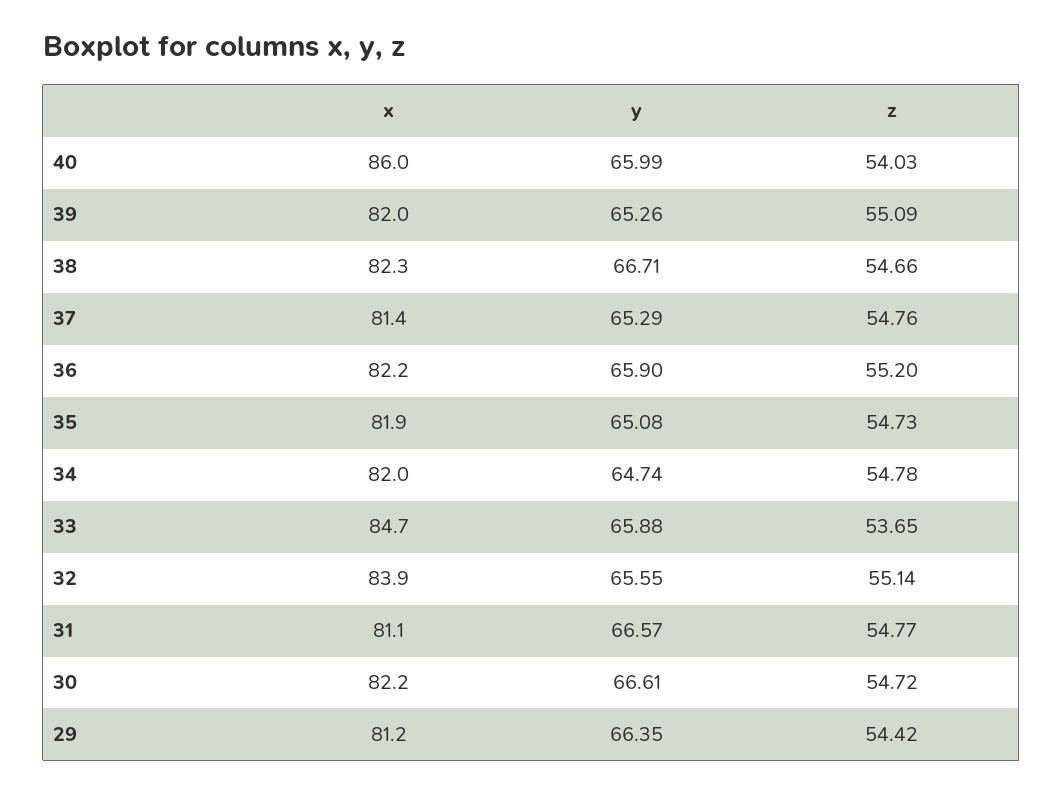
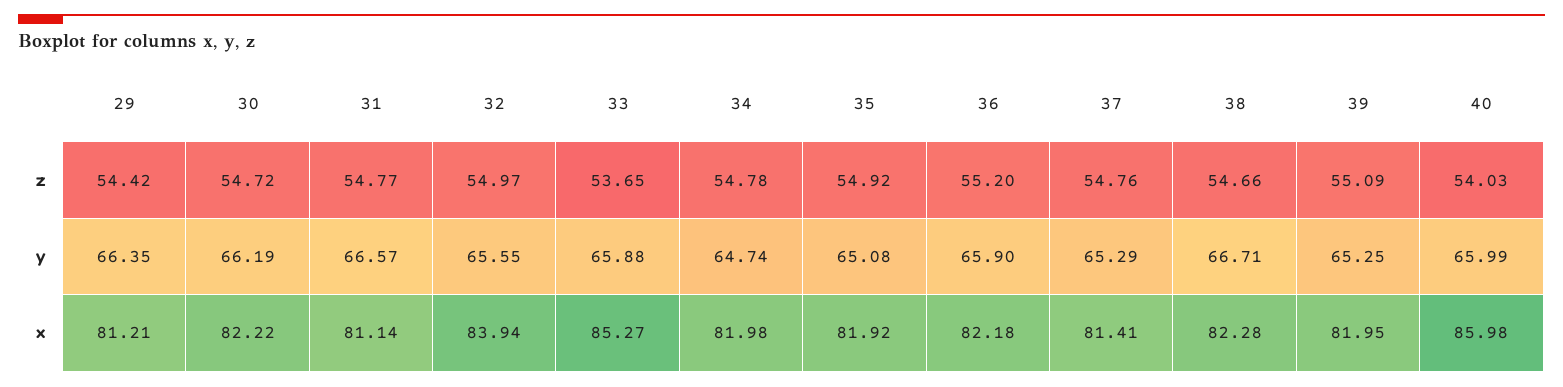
y, 39: 65.26 -> 65.25
z, 35: 54.73 -> 54.92
x, 33: 84.7 -> 85.27
z, 32: 55.14 -> 54.97
y, 30: 66.61 -> 66.19

